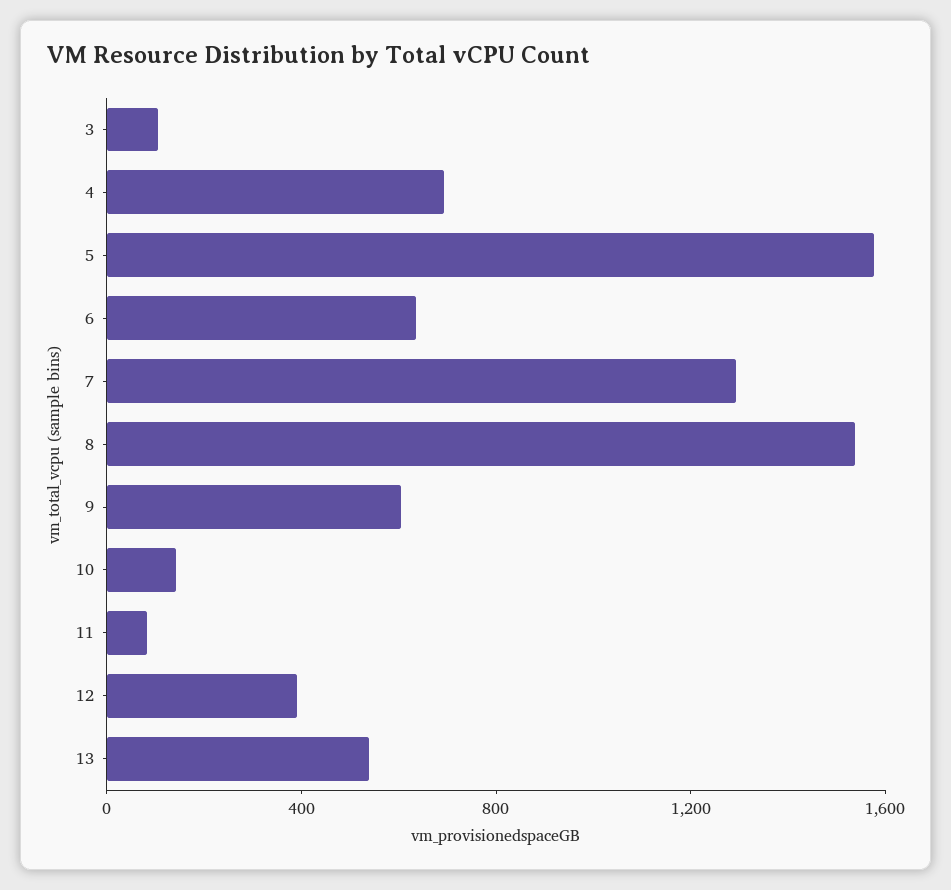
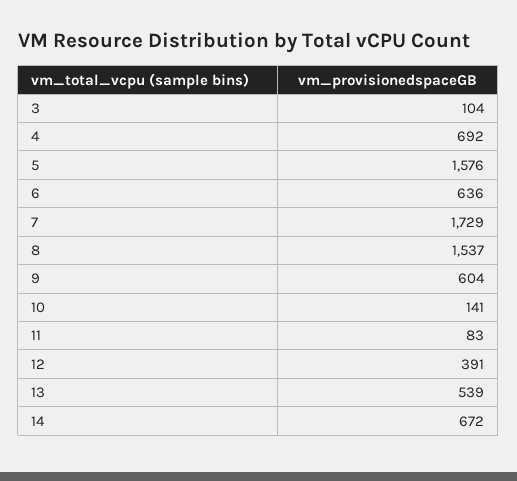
7: 1300 -> 1729
14: none -> 672

